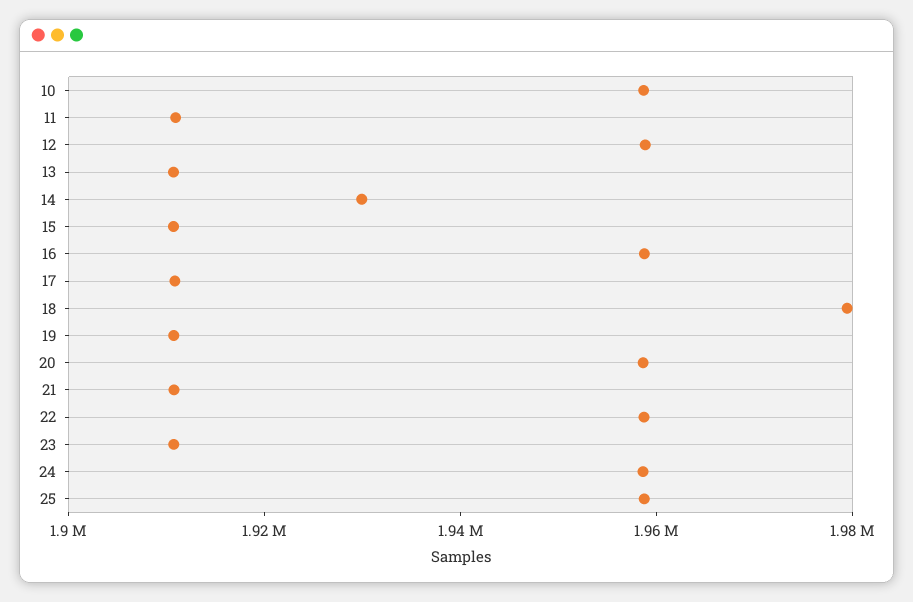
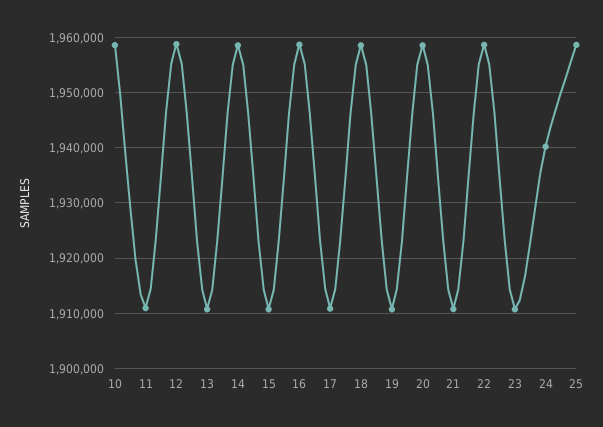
14: 1930000 -> 1958000
18: 1980000 -> 1958000
24: 1960000 -> 1940000

